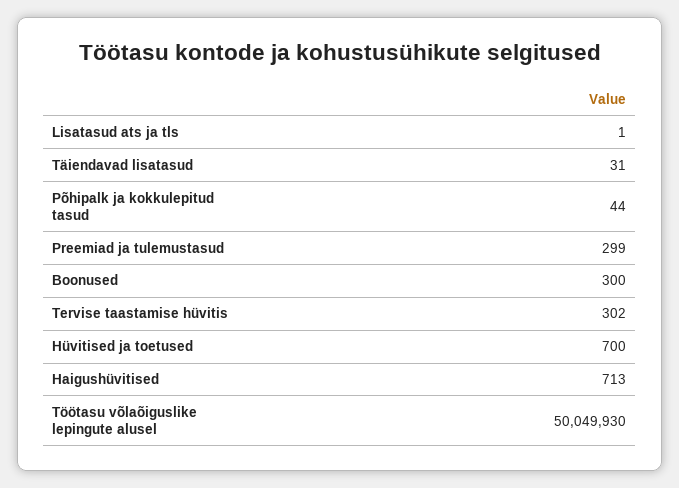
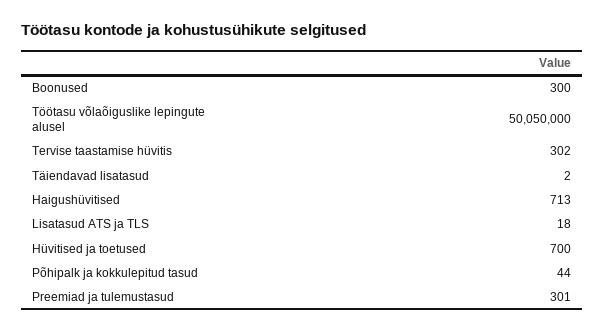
Lisatasud ats ja tls: 1 -> 18
Täiendavad lisatasud: 31 -> 2
Preemiad ja tulemustasud: 299 -> 301
Töötasu võlaõiguslike lepingute alusel: 50049930 -> 50050000

